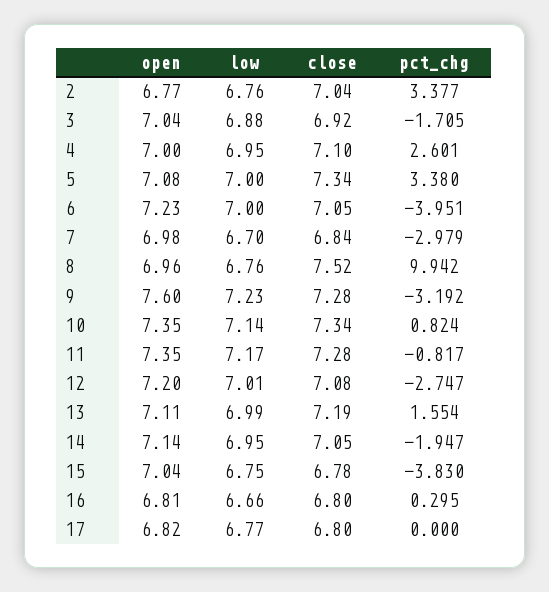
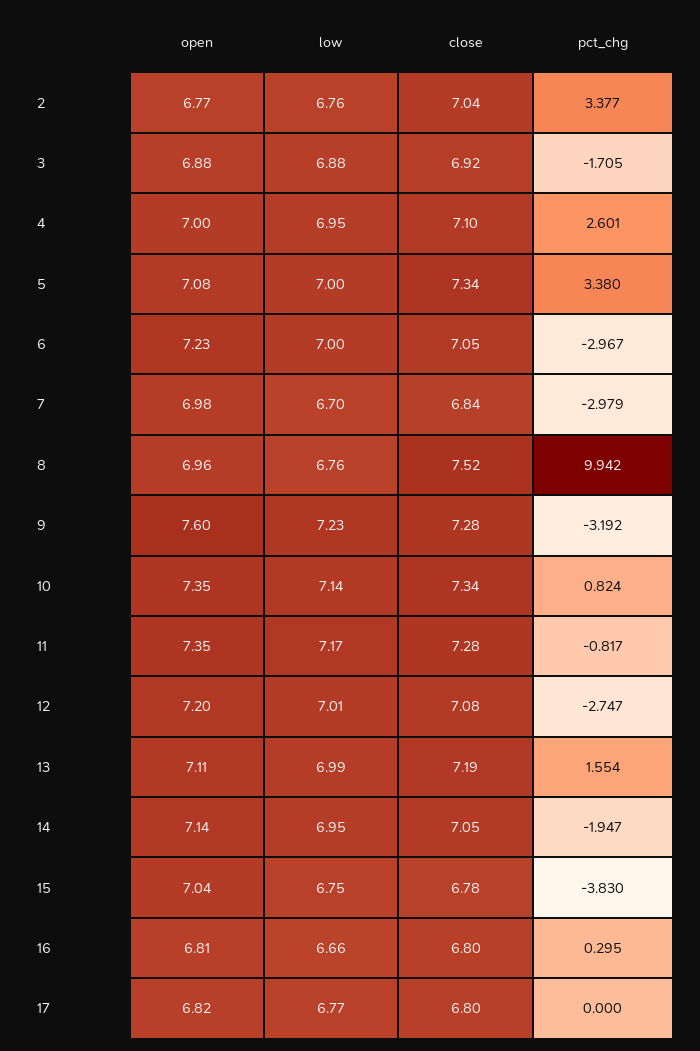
open, 3: 7.04 -> 6.88
pct_chg, 6: -3.951 -> -2.967

